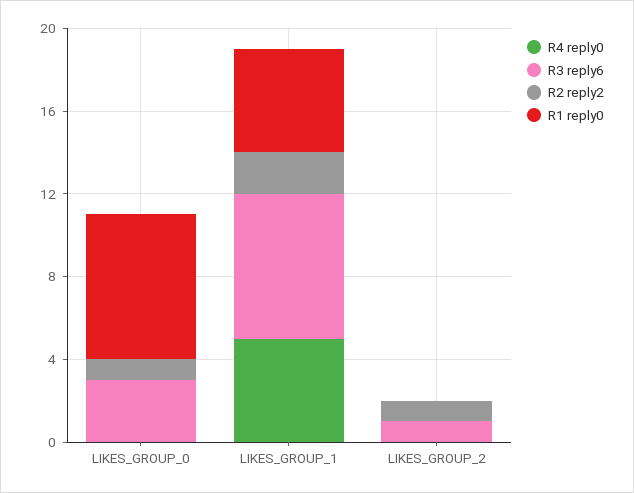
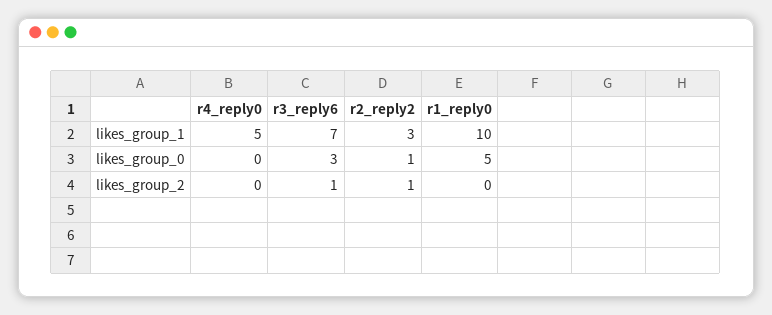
R1 reply0, LIKES_GROUP_0: 7 -> 5
R2 reply2, LIKES_GROUP_1: 2 -> 3
R1 reply0, LIKES_GROUP_1: 5 -> 10

